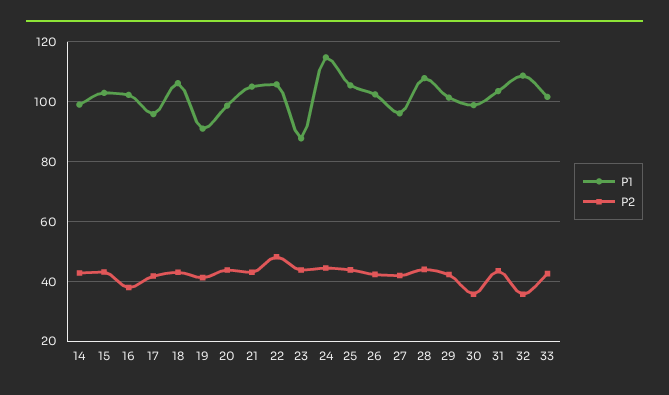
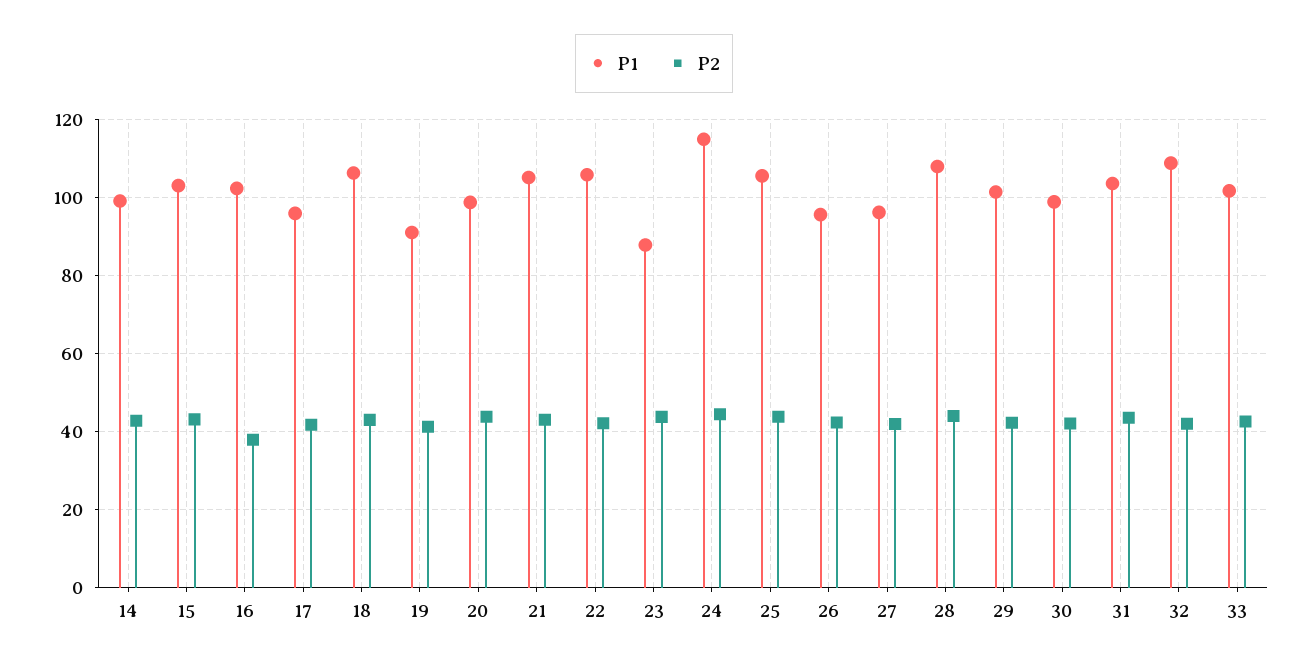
P2, 22: 47.5 -> 42
P1, 26: 102.5 -> 96
P2, 30: 35 -> 42
P2, 32: 35 -> 42

